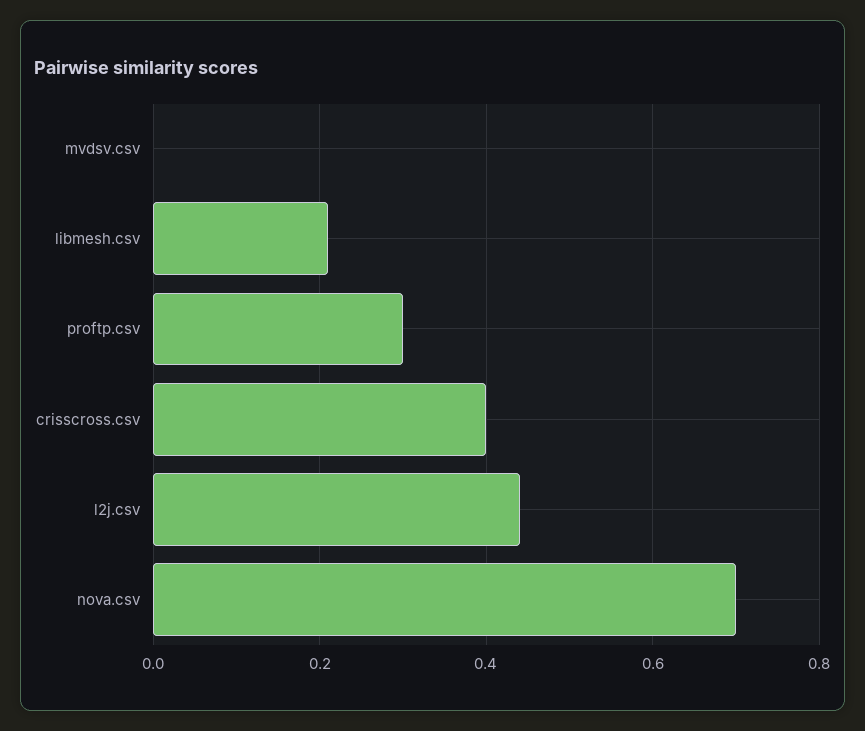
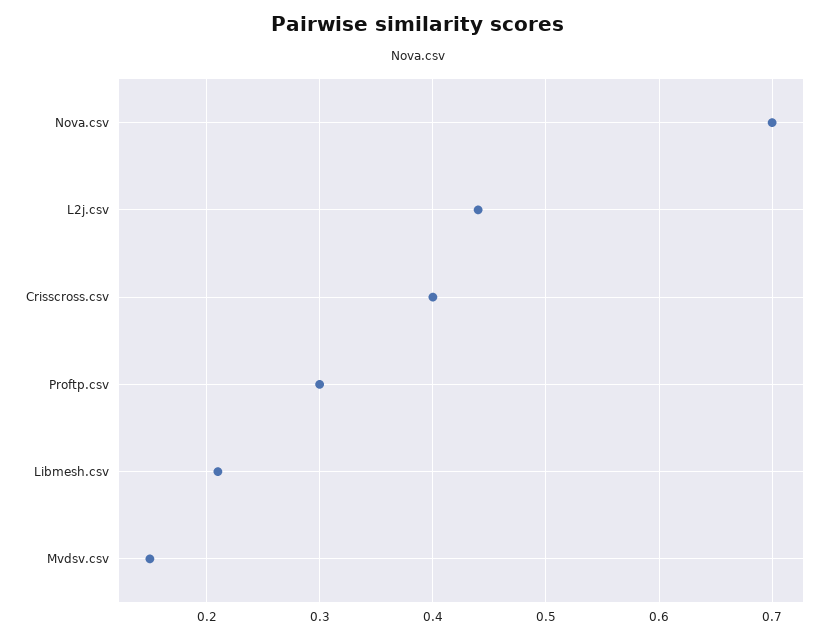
mvdsv.csv: 0 -> 0.15

